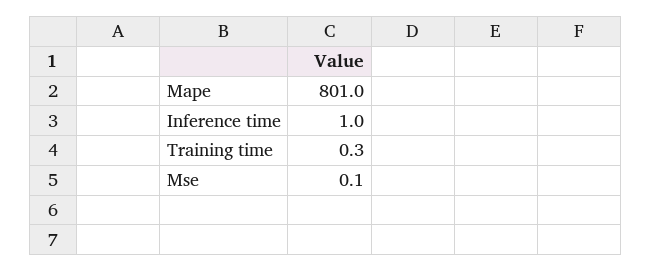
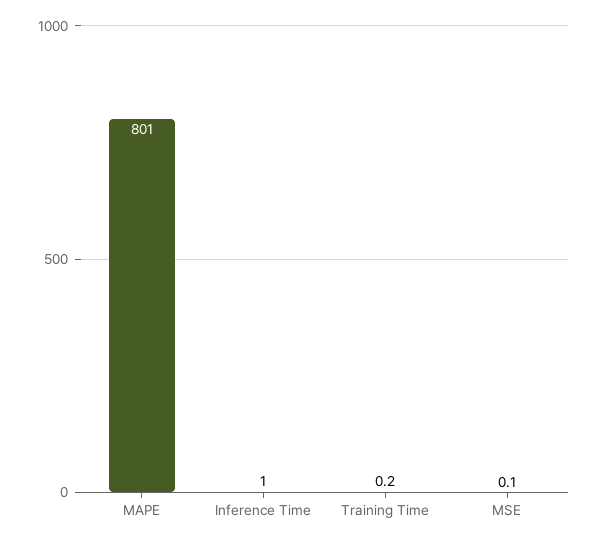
Training time: 0.3 -> 0.2

